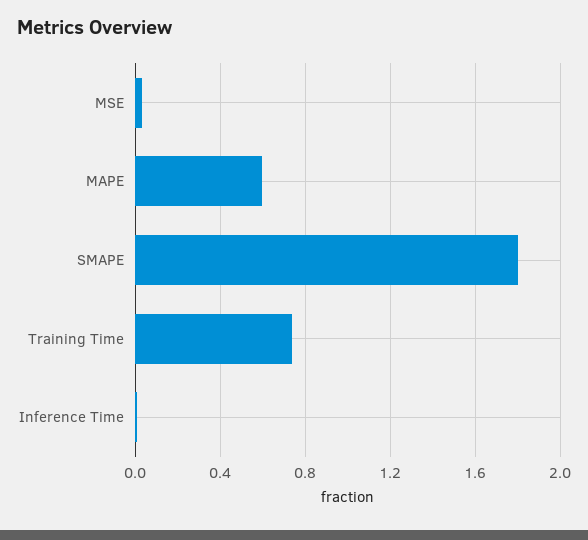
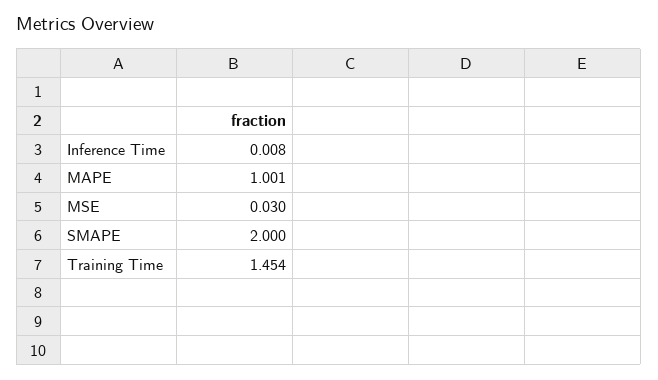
MAPE: 0.6 -> 1.001
SMAPE: 1.8 -> 2
Training Time: 0.75 -> 1.454

